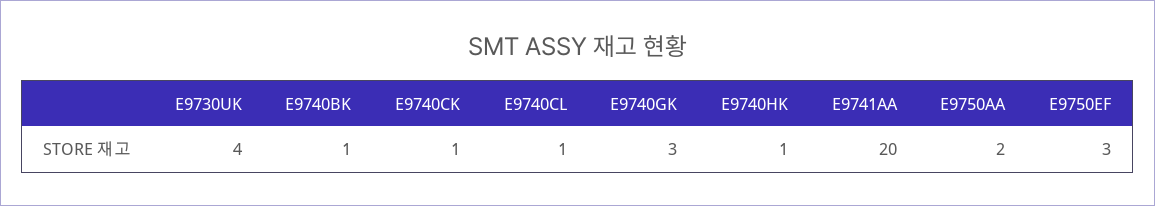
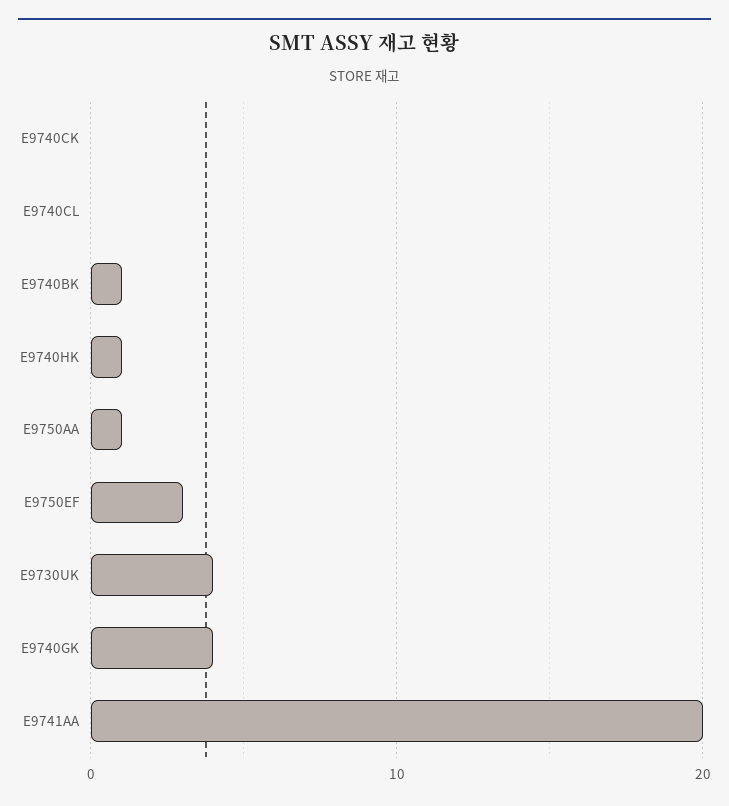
E9740CK: 1 -> 0
E9740CL: 1 -> 0
E9740GK: 3 -> 4
E9750AA: 2 -> 1

